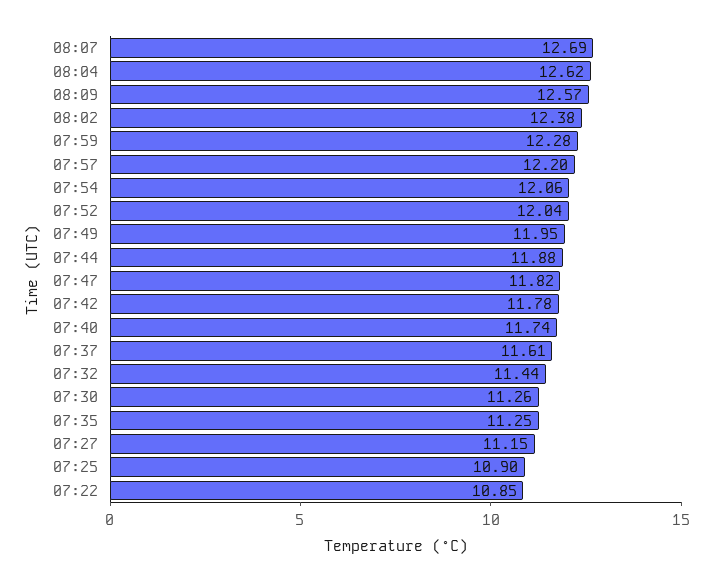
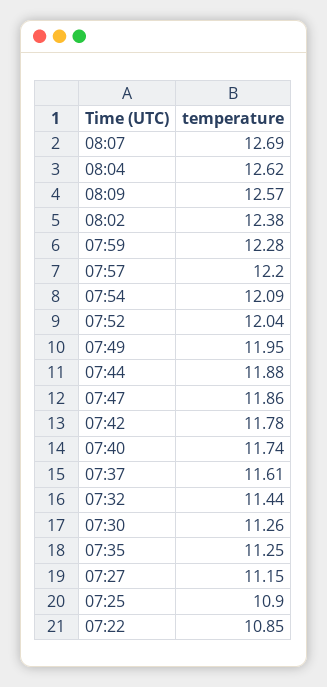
07:54: 12.06 -> 12.09
07:47: 11.82 -> 11.86

